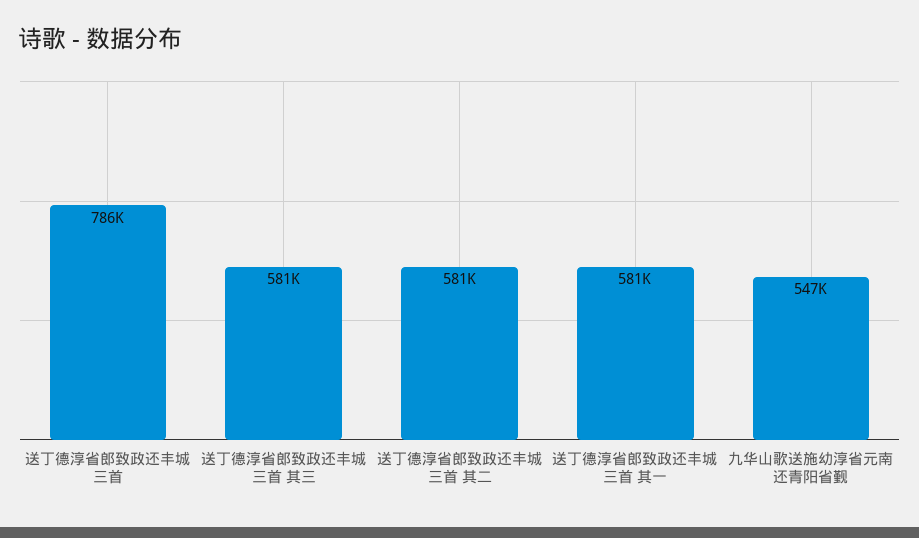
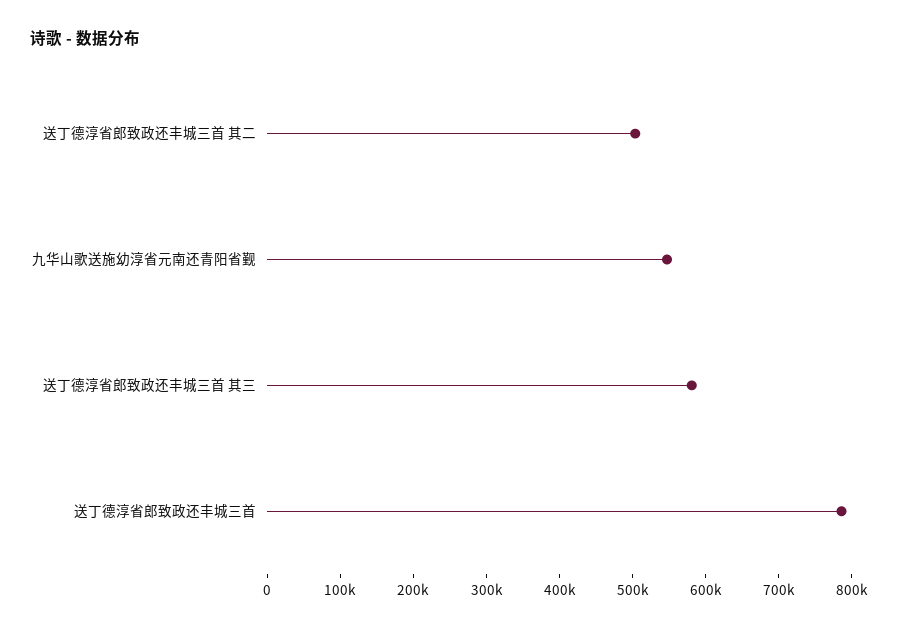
送丁德淳省郎致政还丰城三首 其二: 581000 -> 500000
送丁德淳省郎致政还丰城三首 其一: 581000 -> none

